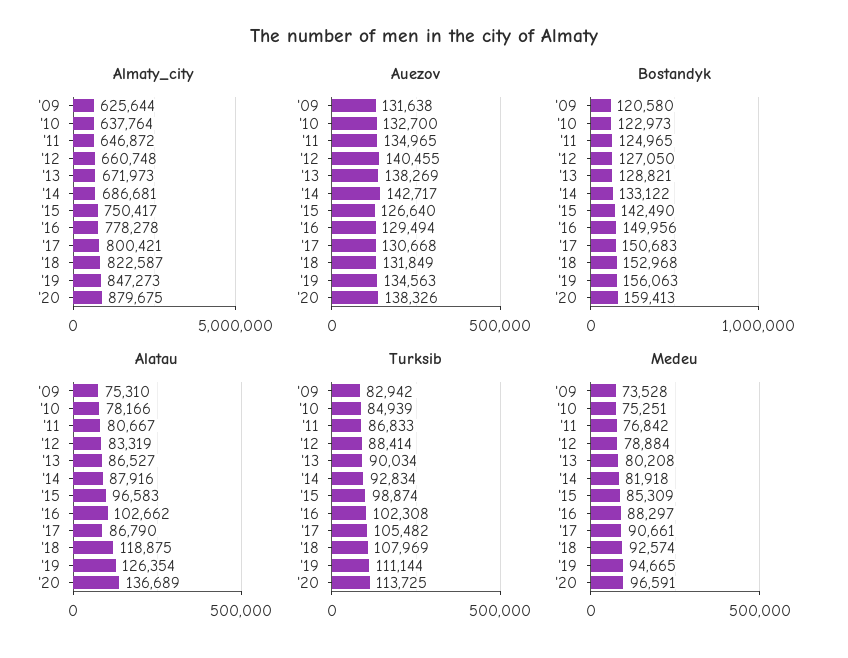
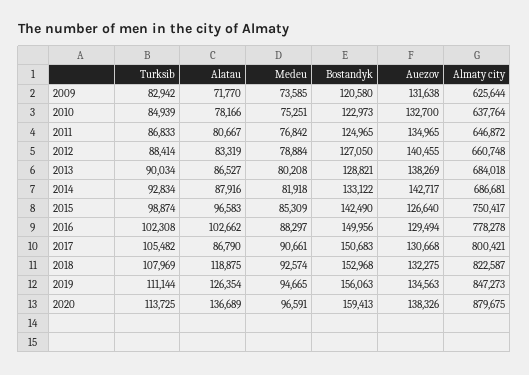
Almaty_city, '13: 671973 -> 684018
Auezov, '18: 131849 -> 132275
Alatau, '09: 75310 -> 71770
Medeu, '09: 73528 -> 73585

